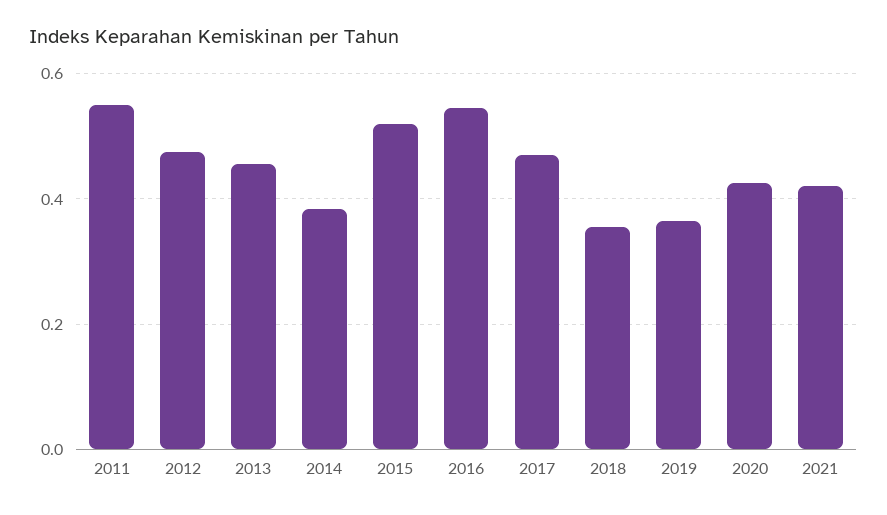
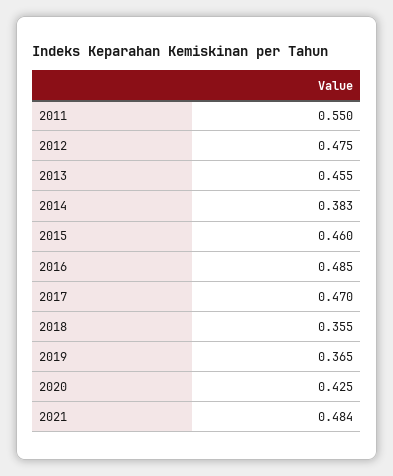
2015: 0.52 -> 0.46
2016: 0.54 -> 0.485
2021: 0.42 -> 0.484

